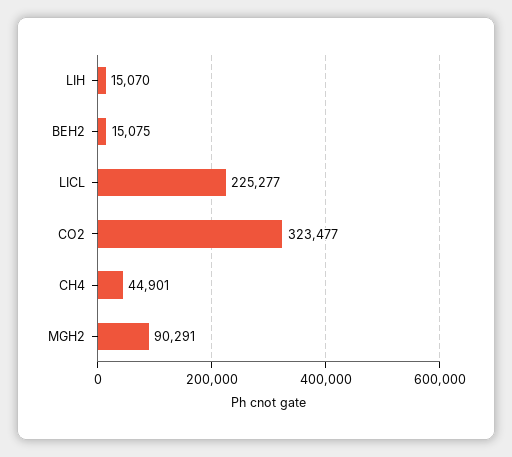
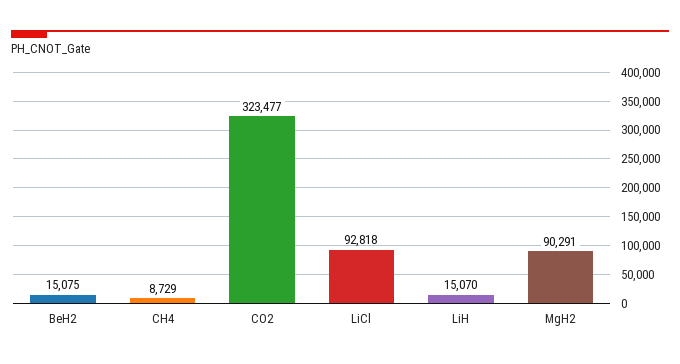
LICL: 225277 -> 92818
CH4: 44901 -> 8729

